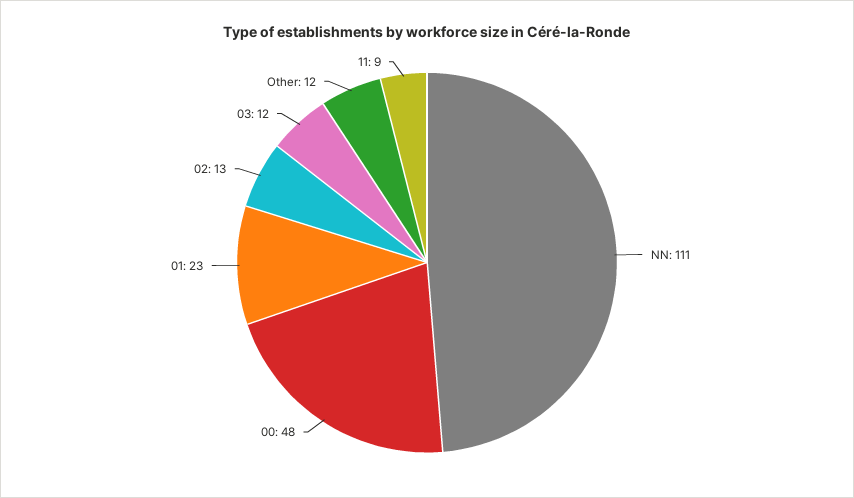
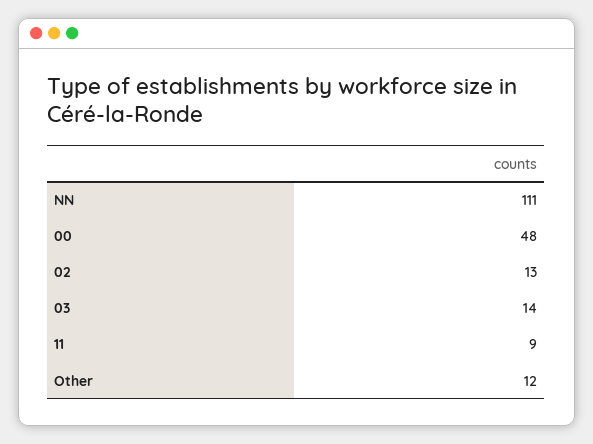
01: 23 -> none
03: 12 -> 14

